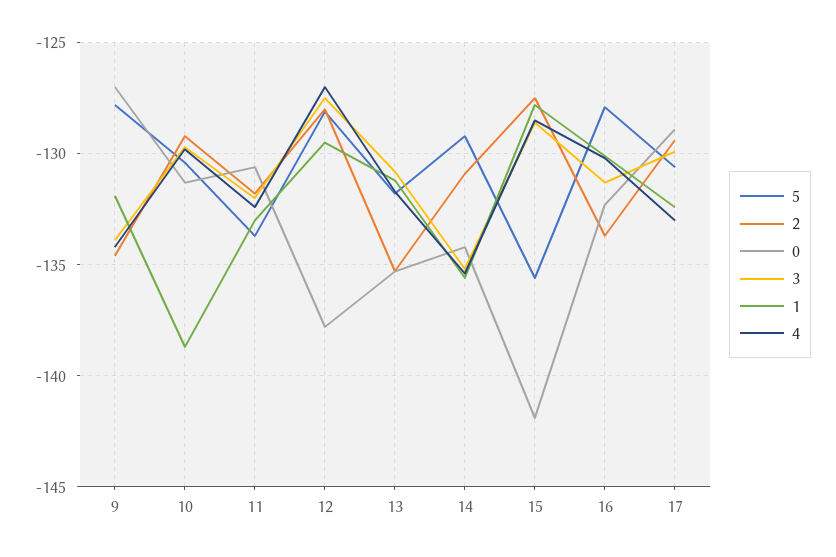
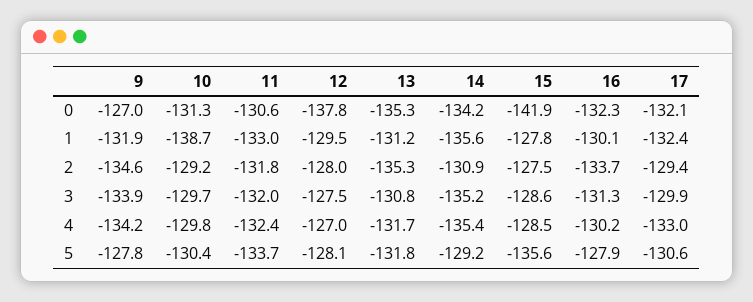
0, 17: -129 -> -132.1

